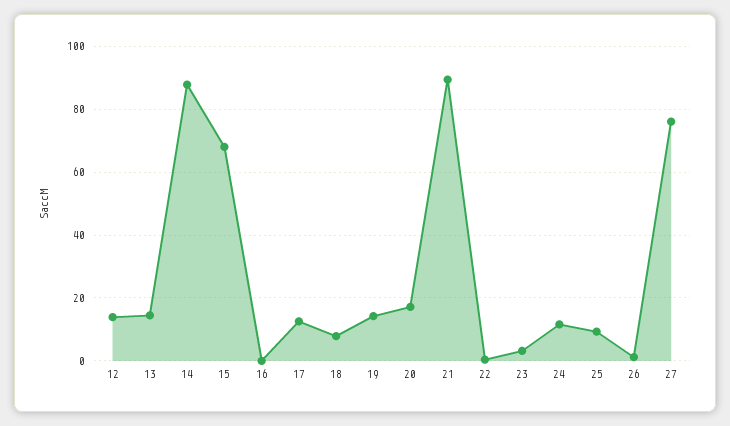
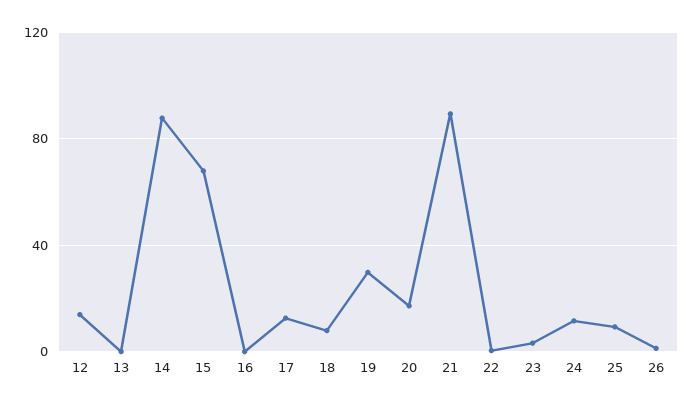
13: 14 -> 0
19: 14 -> 30
27: 76 -> none

